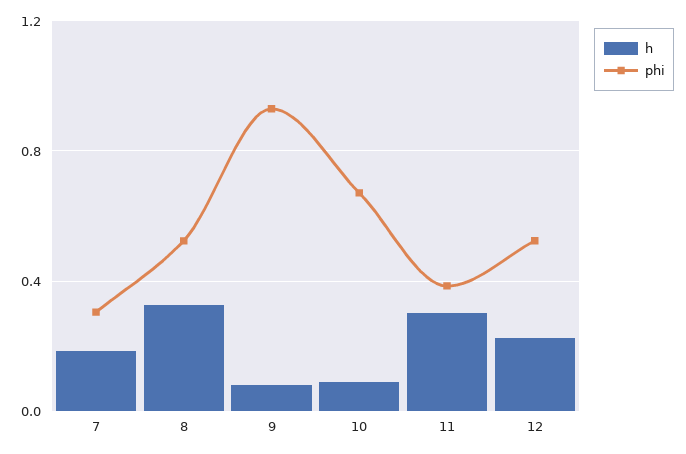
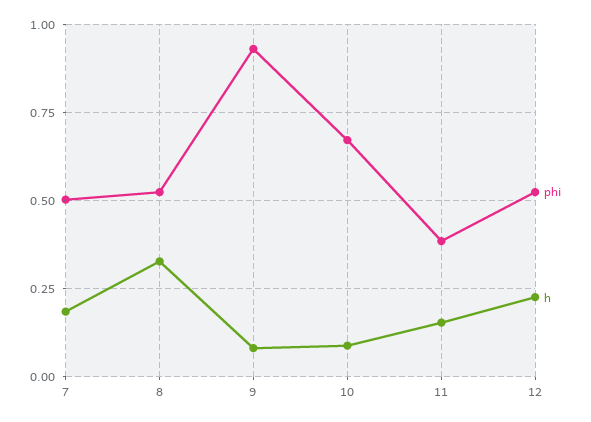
phi, 7: 0.3 -> 0.5
h, 11: 0.3 -> 0.15

